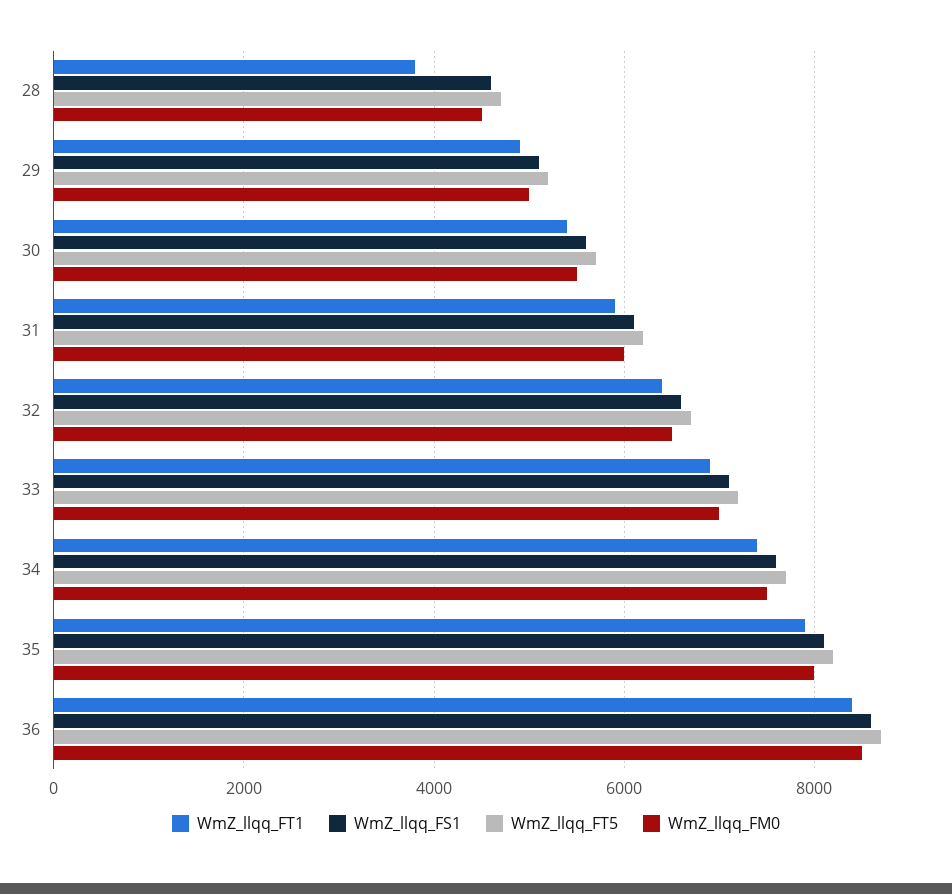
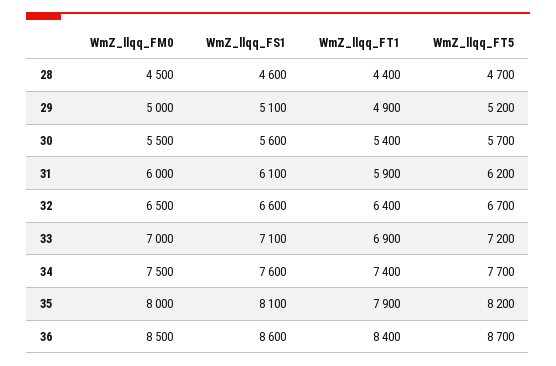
WmZ_llqq_FT1, 28: 3800 -> 4400

